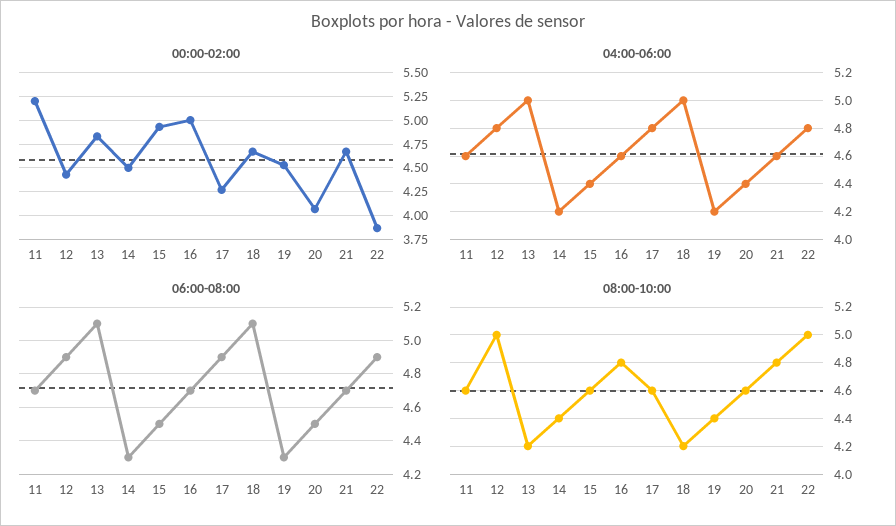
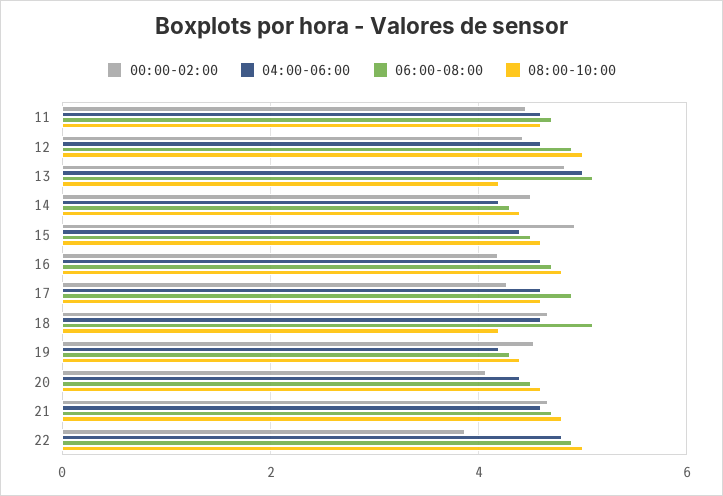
00:00-02:00, 11: 5.25 -> 4.4
00:00-02:00, 16: 5 -> 4.2
04:00-06:00, 12: 4.8 -> 4.6
04:00-06:00, 17: 4.8 -> 4.6
04:00-06:00, 18: 5 -> 4.6

